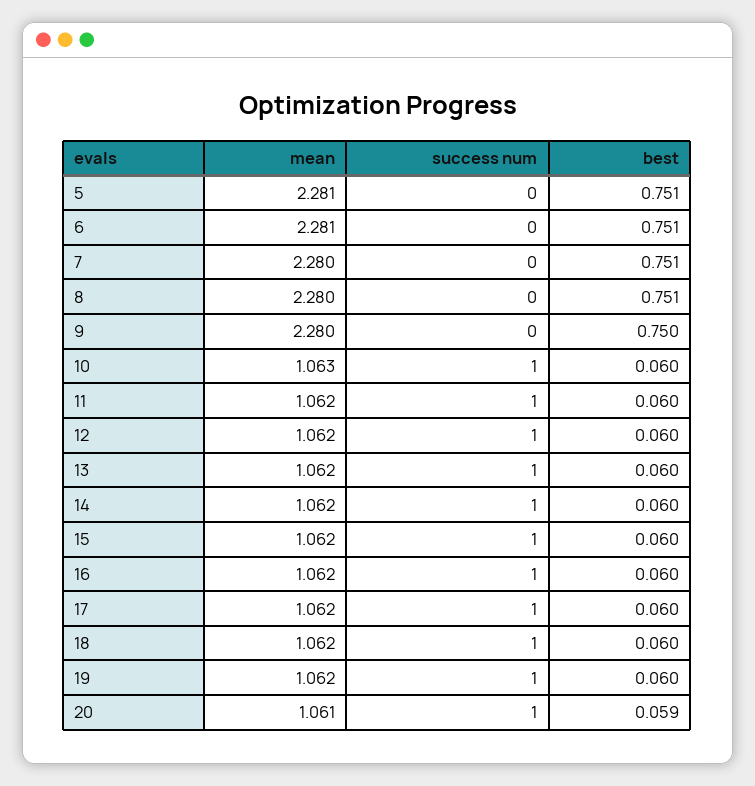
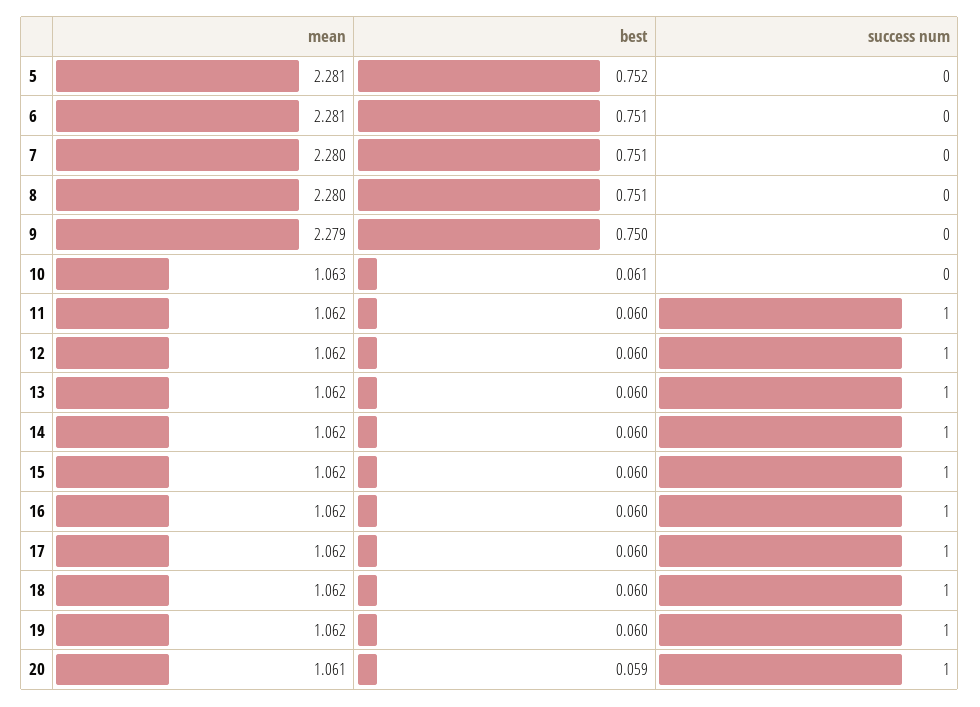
best, 5: 0.751 -> 0.752
mean, 9: 2.28 -> 2.279
success num, 10: 1 -> 0
best, 10: 0.06 -> 0.061

